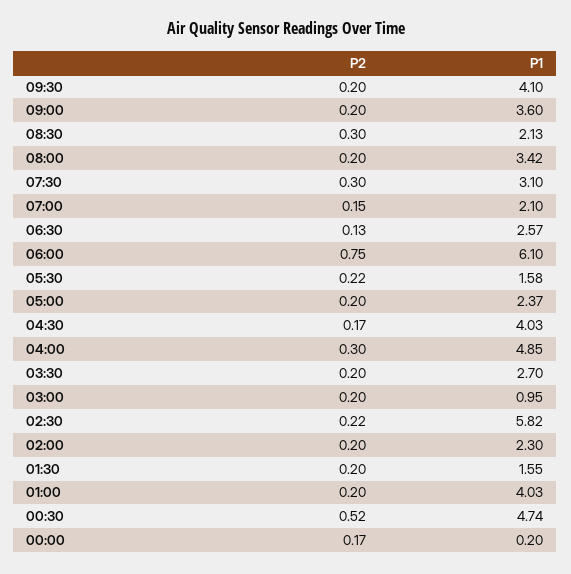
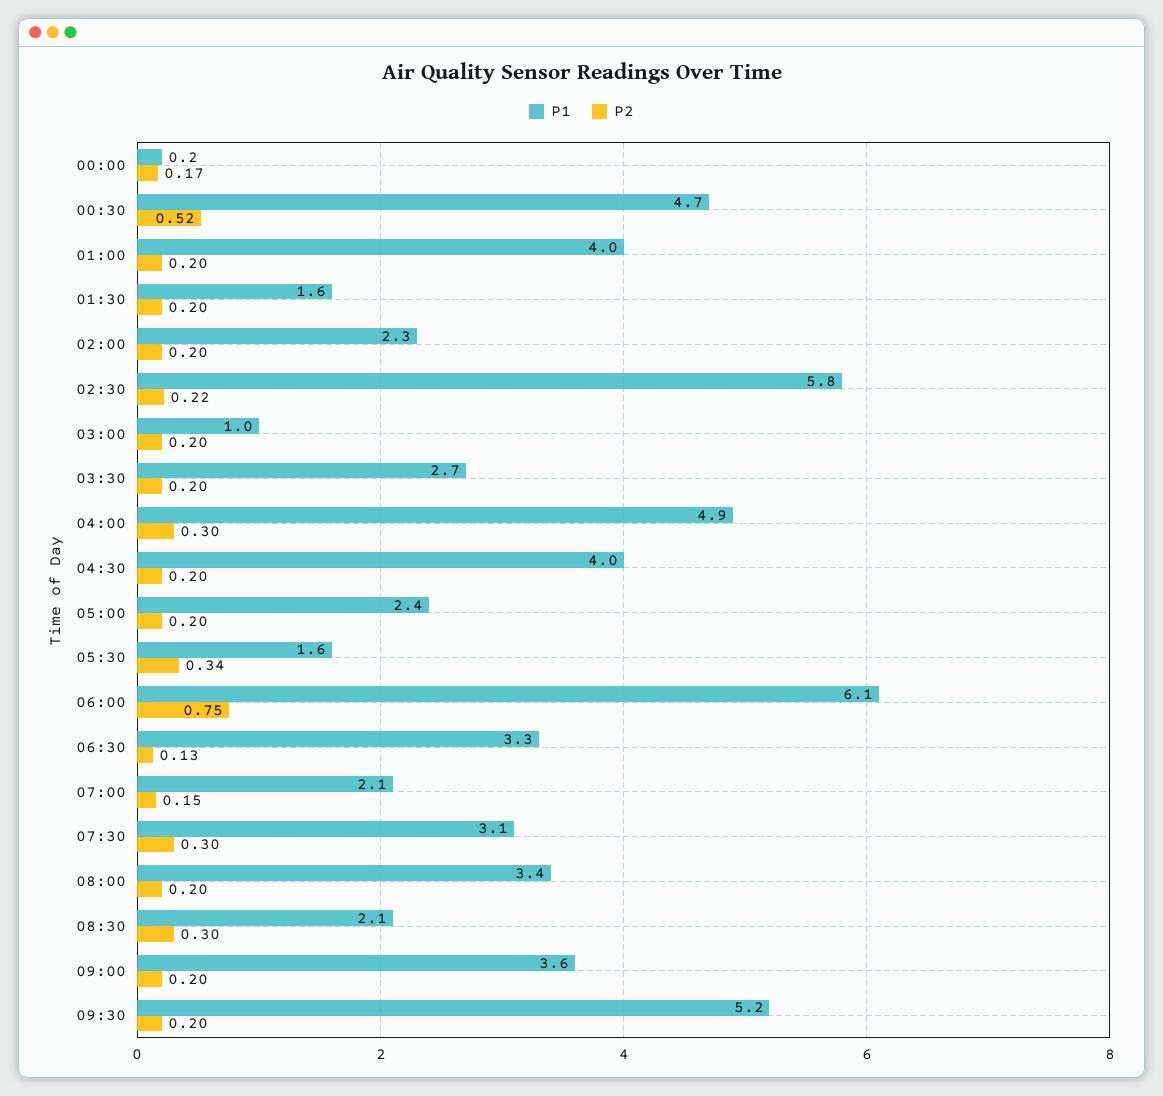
P1, 09:30: 4.1 -> 5.2
P1, 06:30: 2.57 -> 3.3
P2, 05:30: 0.22 -> 0.34
P2, 04:30: 0.17 -> 0.2

